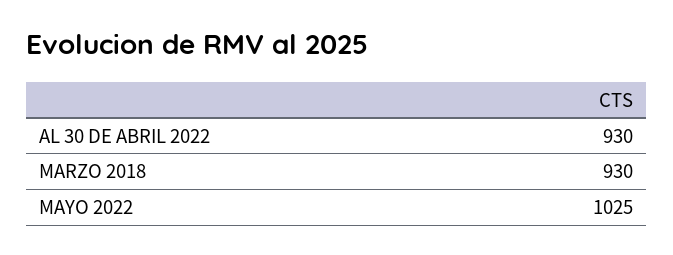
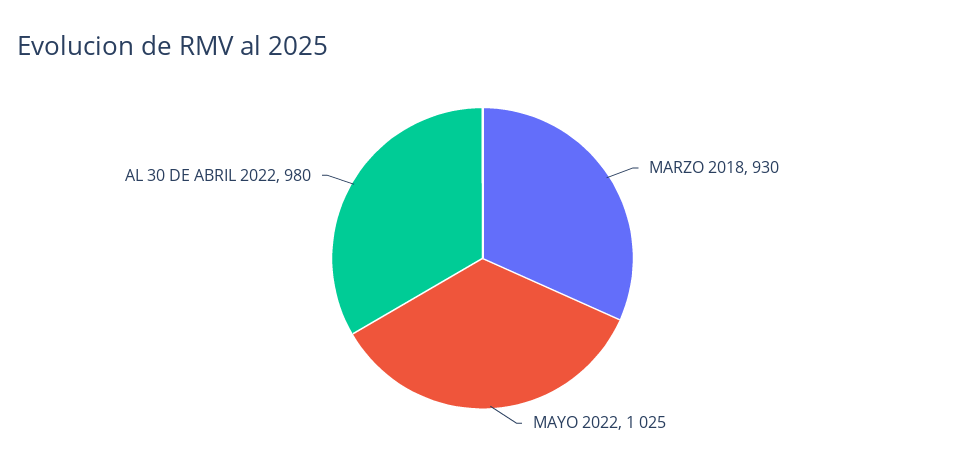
AL 30 DE ABRIL 2022: 930 -> 980

